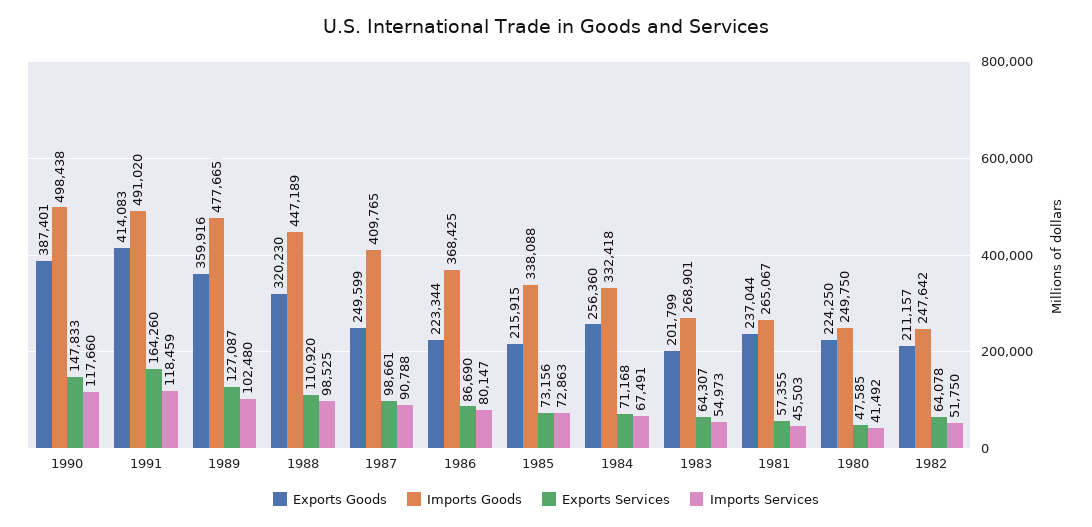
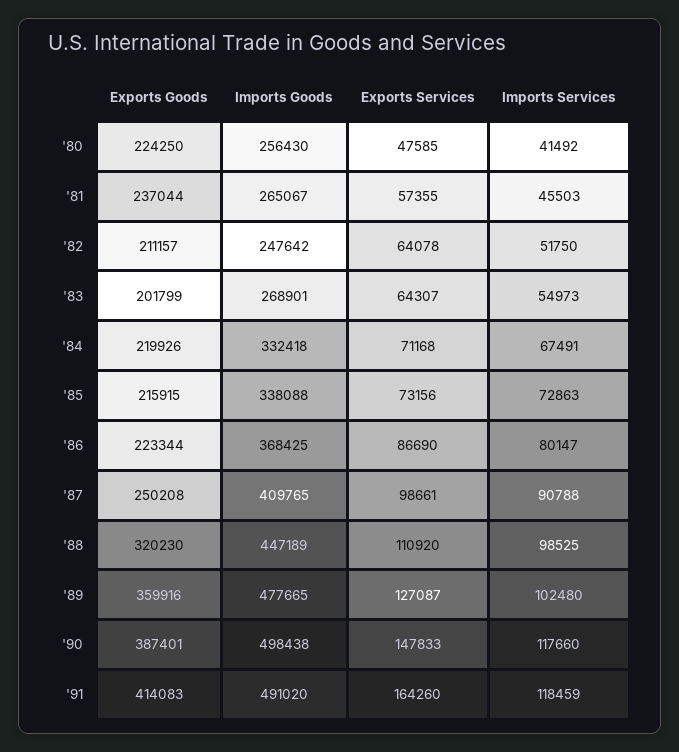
Exports Goods, 1987: 249599 -> 250208
Exports Goods, 1984: 256360 -> 219926
Imports Goods, 1980: 249750 -> 256430

